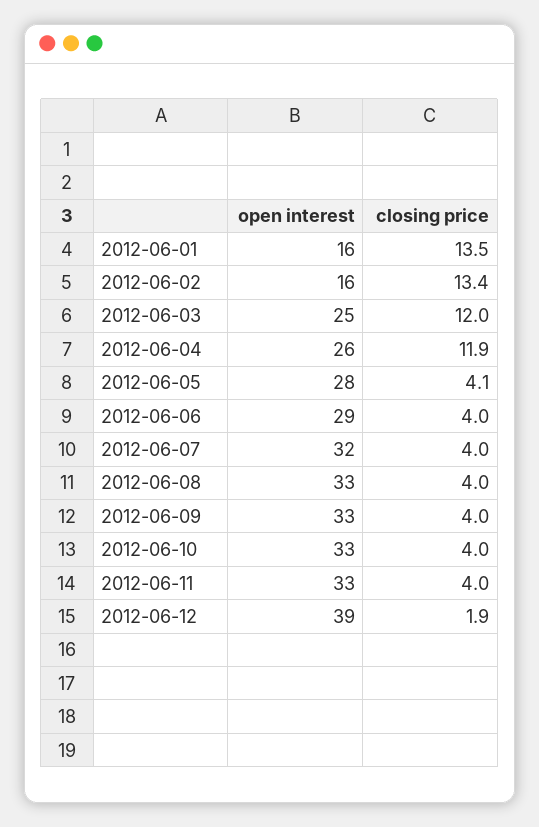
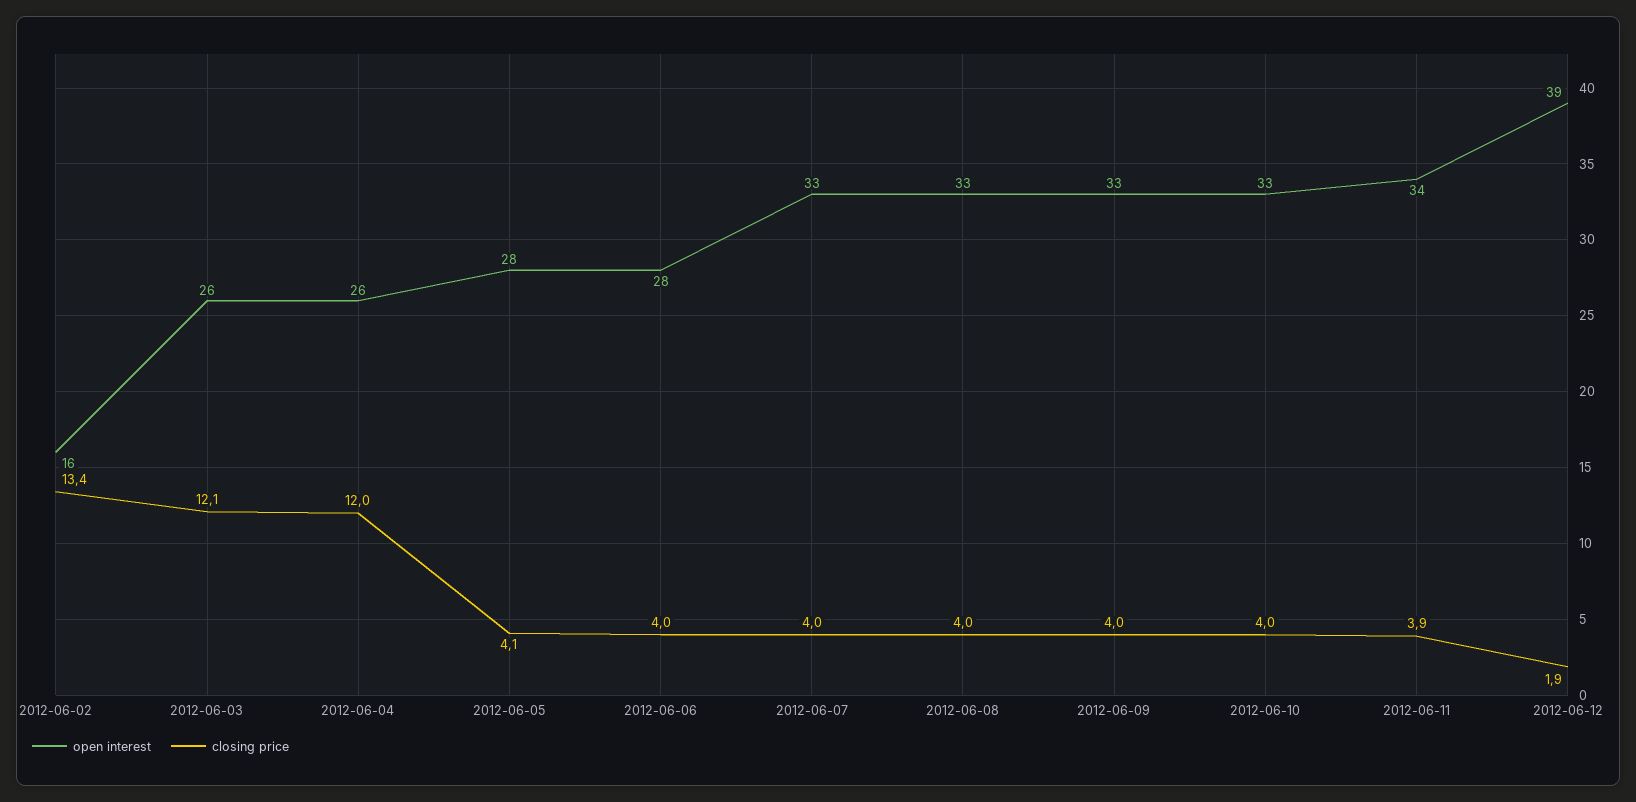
open interest, 2012-06-01: 16 -> none
closing price, 2012-06-01: 13.5 -> none
open interest, 2012-06-03: 25 -> 26
closing price, 2012-06-03: 12 -> 12.1
closing price, 2012-06-04: 11.9 -> 12
open interest, 2012-06-06: 29 -> 28
open interest, 2012-06-07: 32 -> 33
open interest, 2012-06-11: 33 -> 34
closing price, 2012-06-11: 4 -> 3.9

